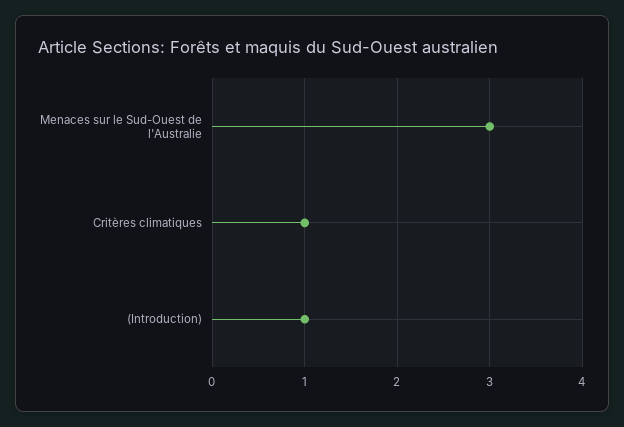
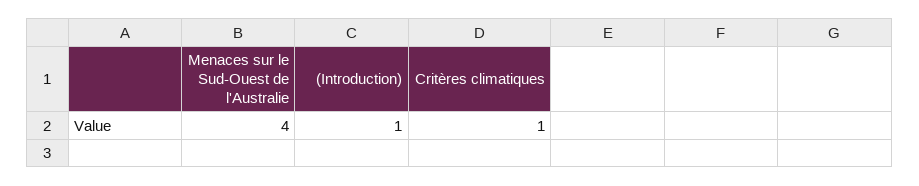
Menaces sur le Sud-Ouest de l'Australie: 3 -> 4

